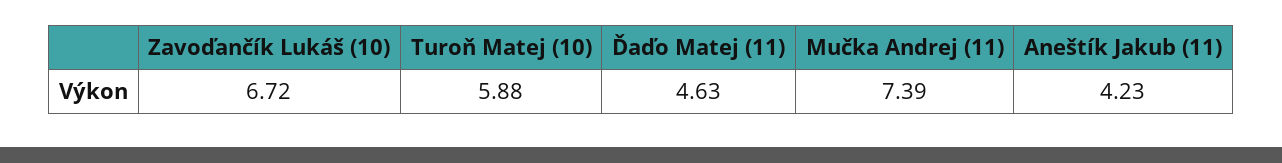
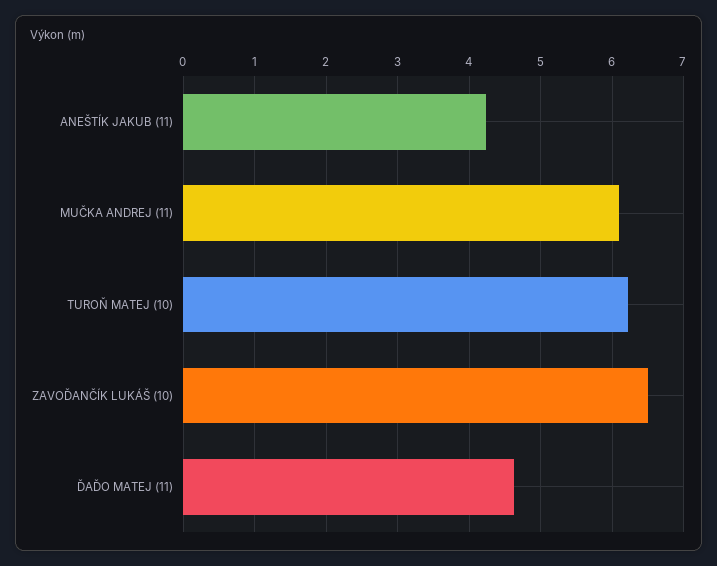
Zavoďančík Lukáš (10): 6.72 -> 6.5
Turoň Matej (10): 5.88 -> 6.2
Mučka Andrej (11): 7.39 -> 6.1

